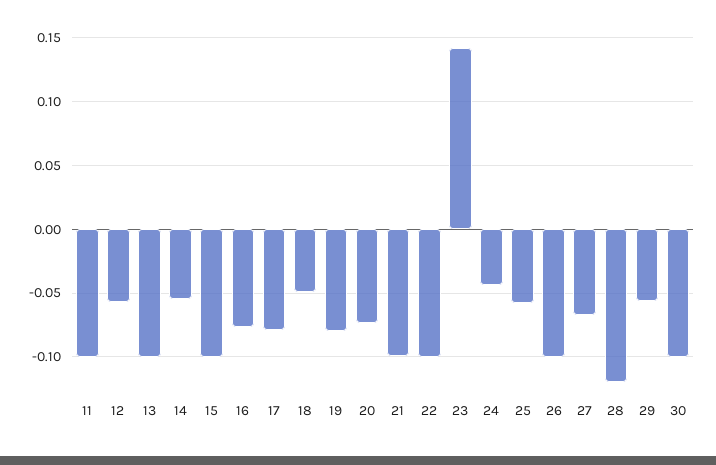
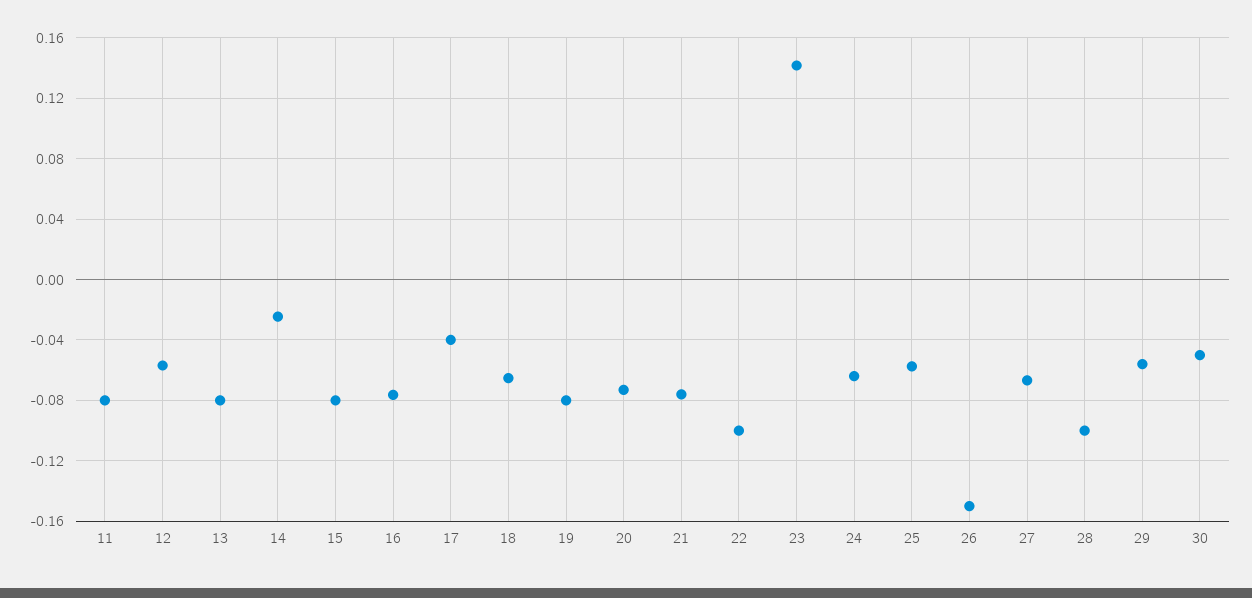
11: -0.1 -> -0.08
13: -0.1 -> -0.08
14: -0.055 -> -0.025
15: -0.1 -> -0.08
17: -0.08 -> -0.04
18: -0.05 -> -0.065
21: -0.1 -> -0.075
24: -0.045 -> -0.065
26: -0.1 -> -0.15
28: -0.12 -> -0.1
30: -0.1 -> -0.05

